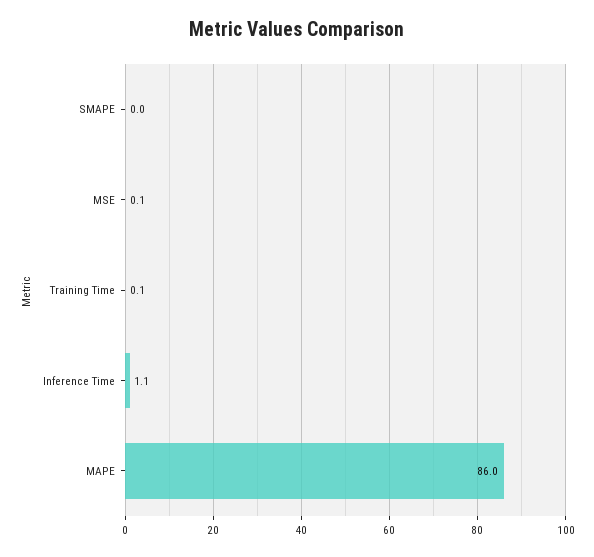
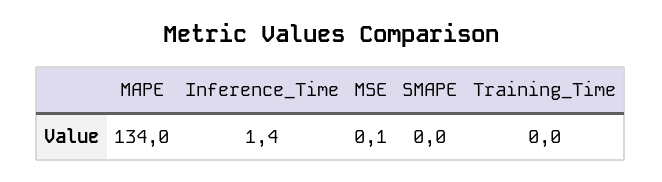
Training Time: 0.1 -> 0
Inference Time: 1.1 -> 1.4
MAPE: 86 -> 134

